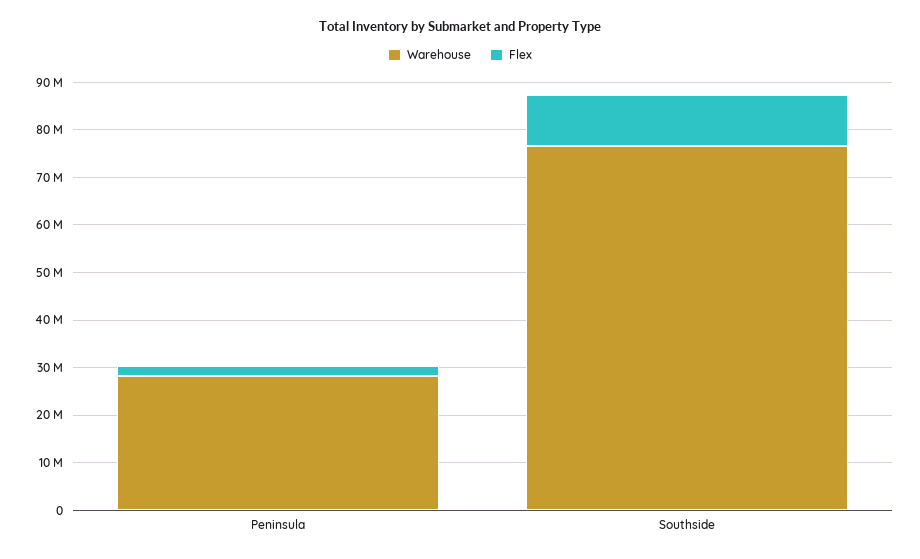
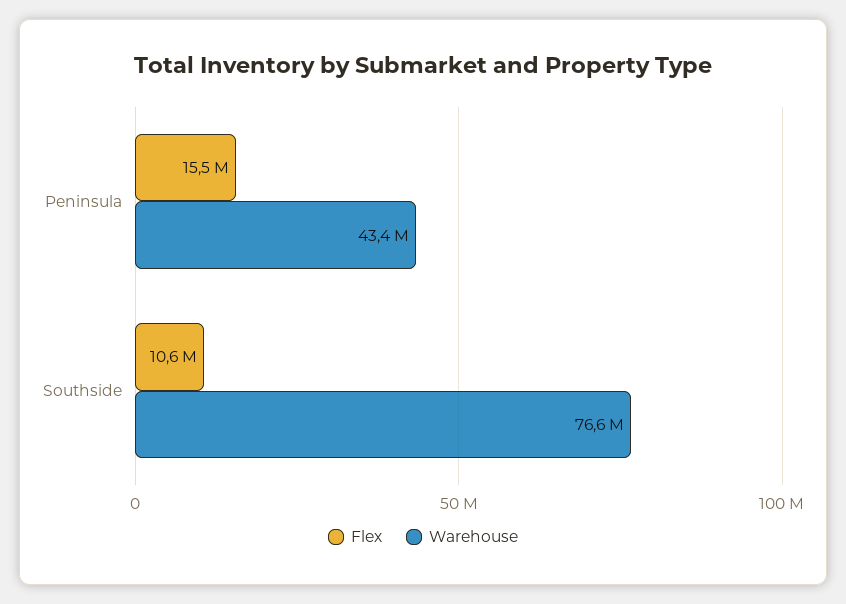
Warehouse, Peninsula: 28000000 -> 43400000
Flex, Peninsula: 2000000 -> 15500000

